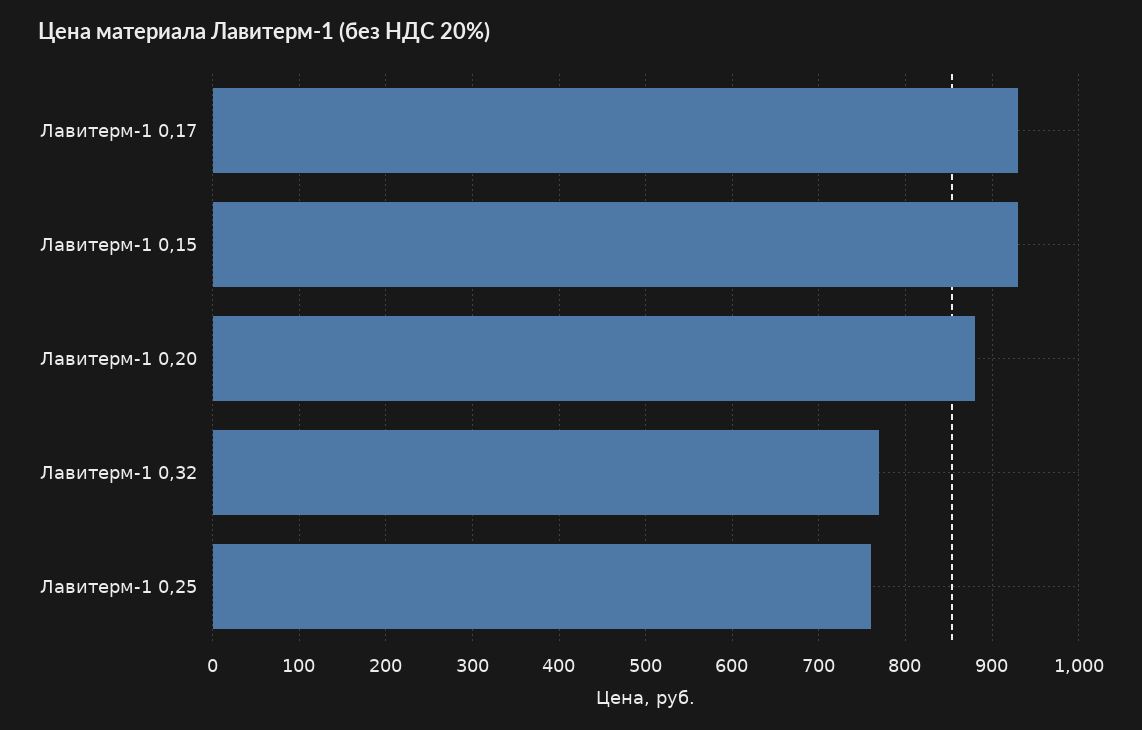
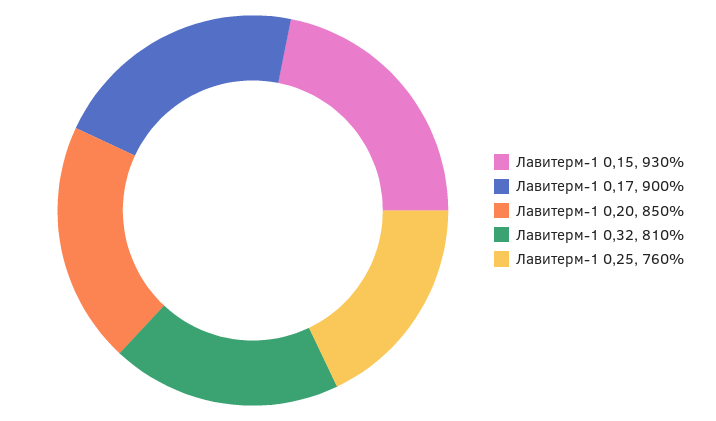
Лавитерм-1 0,17: 930 -> 900
Лавитерм-1 0,20: 880 -> 850
Лавитерм-1 0,32: 770 -> 810

